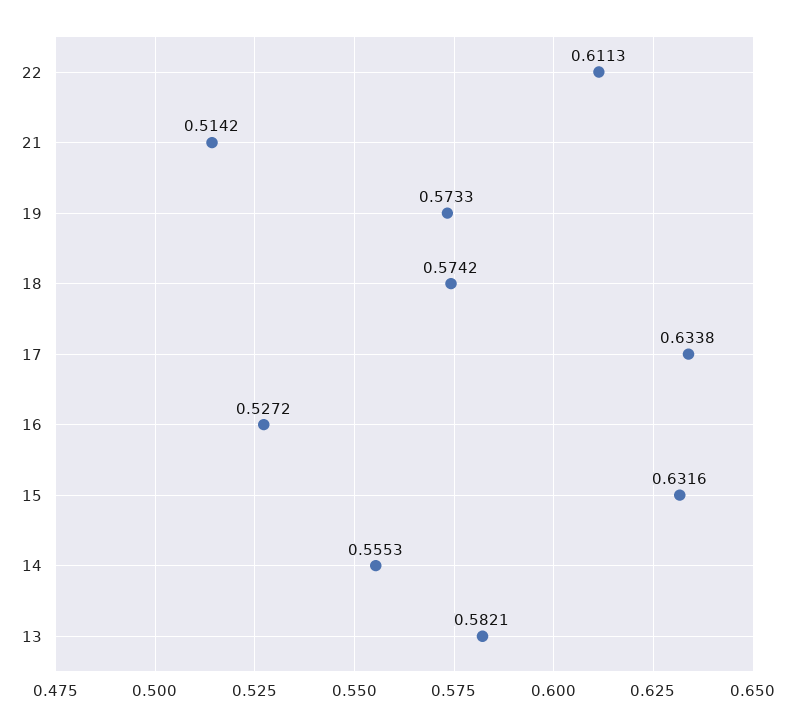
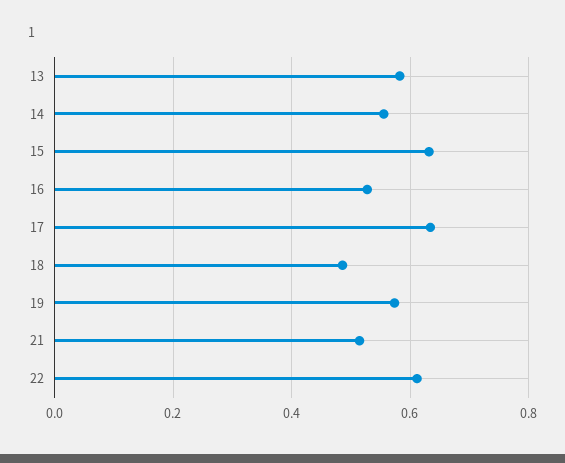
18: 0.5742 -> 0.48

